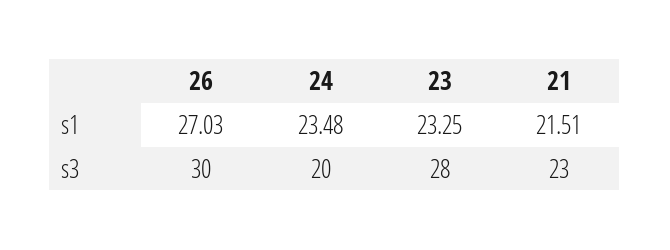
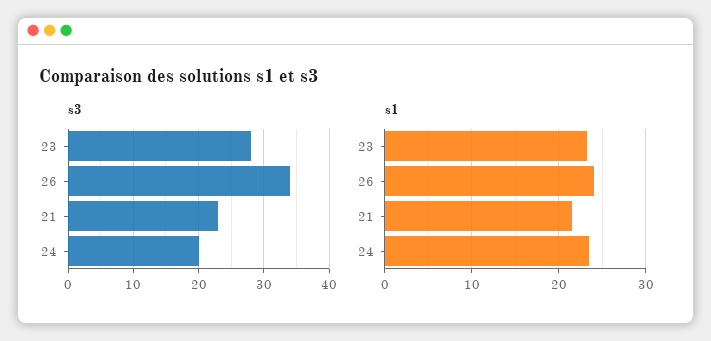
s1, 26: 27.03 -> 24
s3, 26: 30 -> 34

